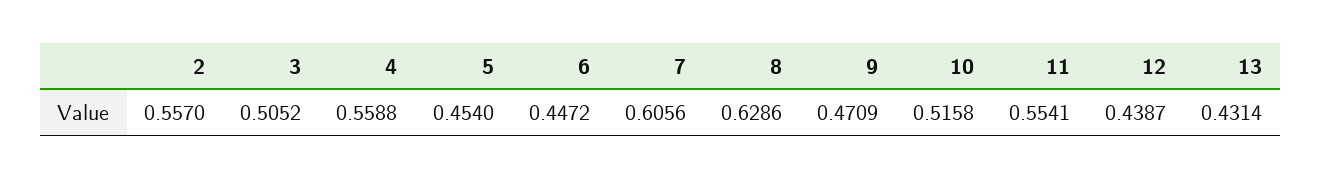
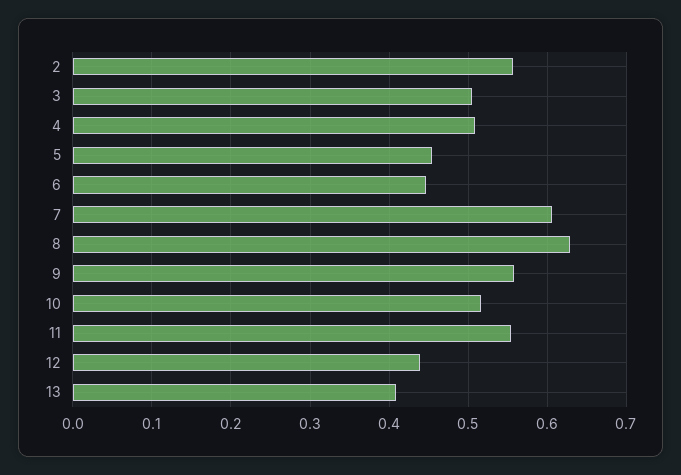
4: 0.5588 -> 0.51
9: 0.4709 -> 0.56
13: 0.4314 -> 0.41

